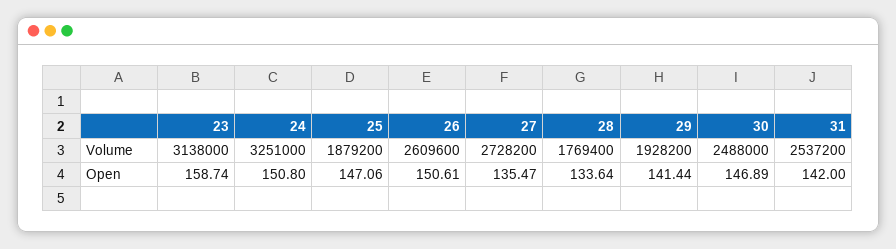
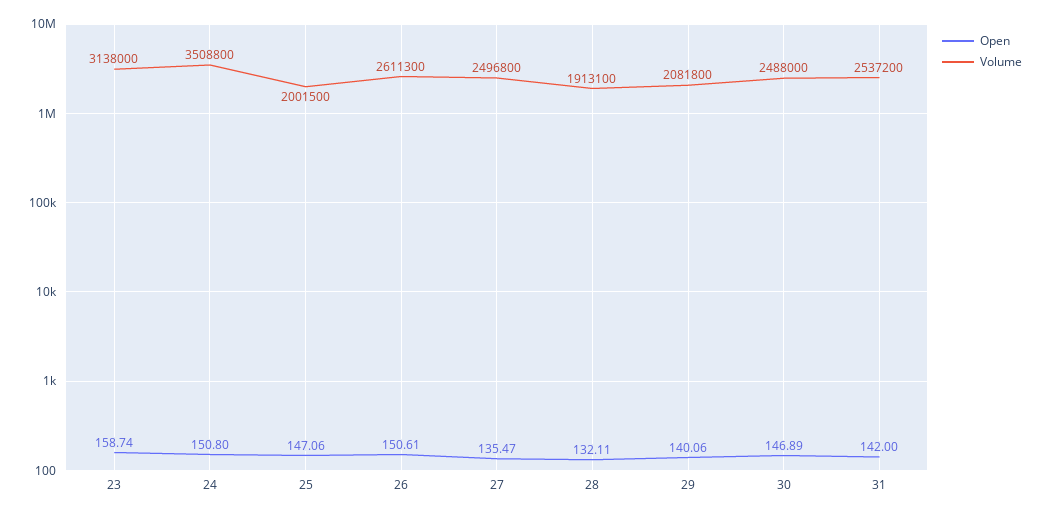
Volume, 24: 3251000 -> 3508800
Volume, 25: 1879200 -> 2001500
Volume, 26: 2609600 -> 2611300
Volume, 27: 2728200 -> 2496800
Volume, 28: 1769400 -> 1913100
Volume, 29: 1928200 -> 2081800
Open, 28: 133.64 -> 132.11
Open, 29: 141.44 -> 140.06

